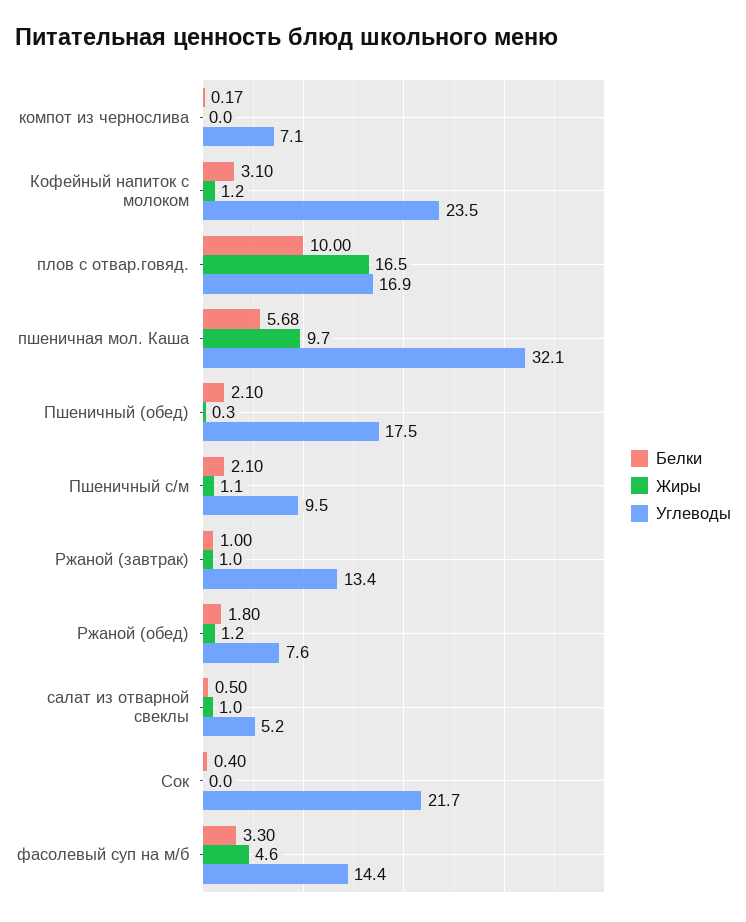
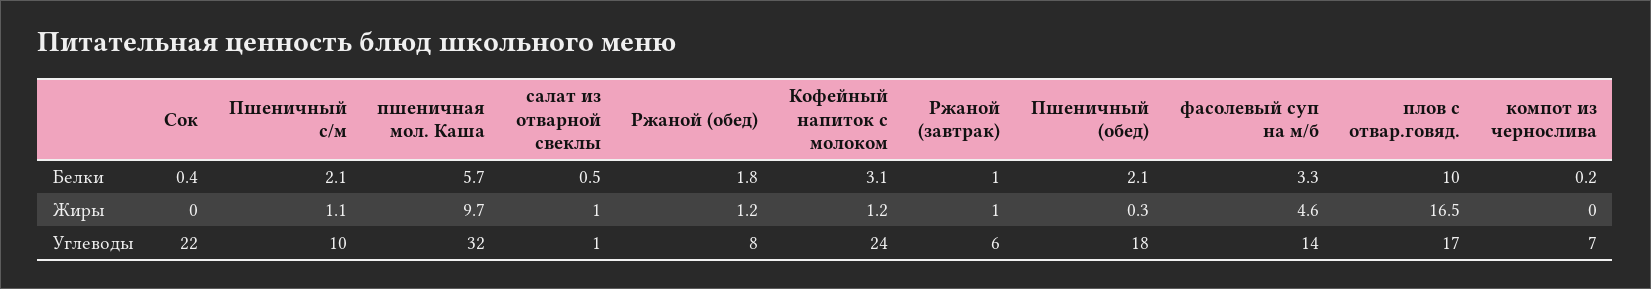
Углеводы, Ржаной (завтрак): 13.4 -> 6
Углеводы, салат из отварной свеклы: 5.2 -> 1

